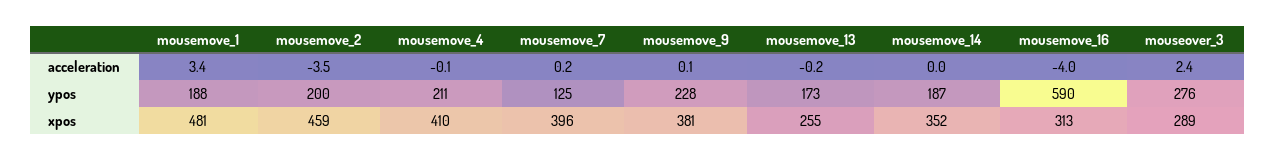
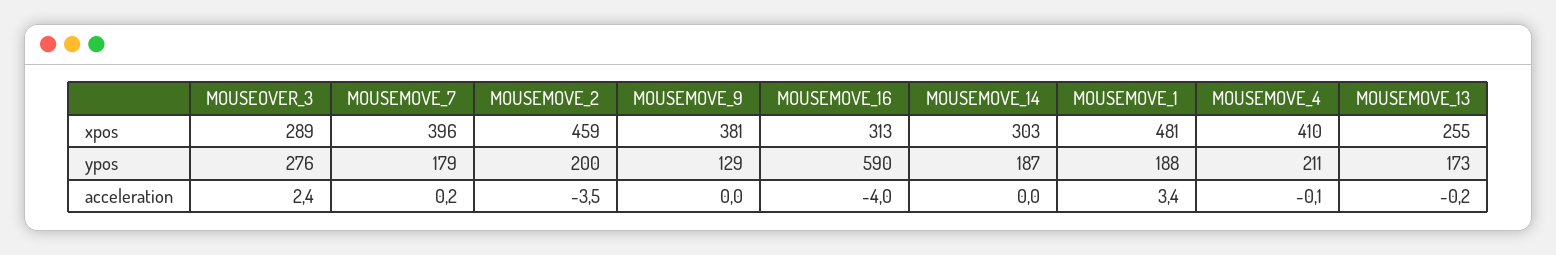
mousemove_9, acceleration: 0.1 -> 0
mousemove_7, ypos: 125 -> 179
mousemove_9, ypos: 228 -> 129
mousemove_14, xpos: 352 -> 303

